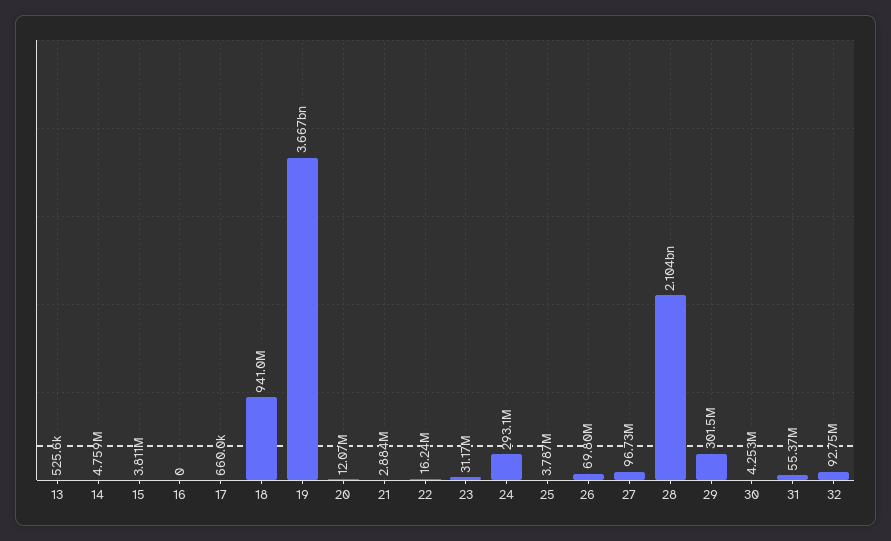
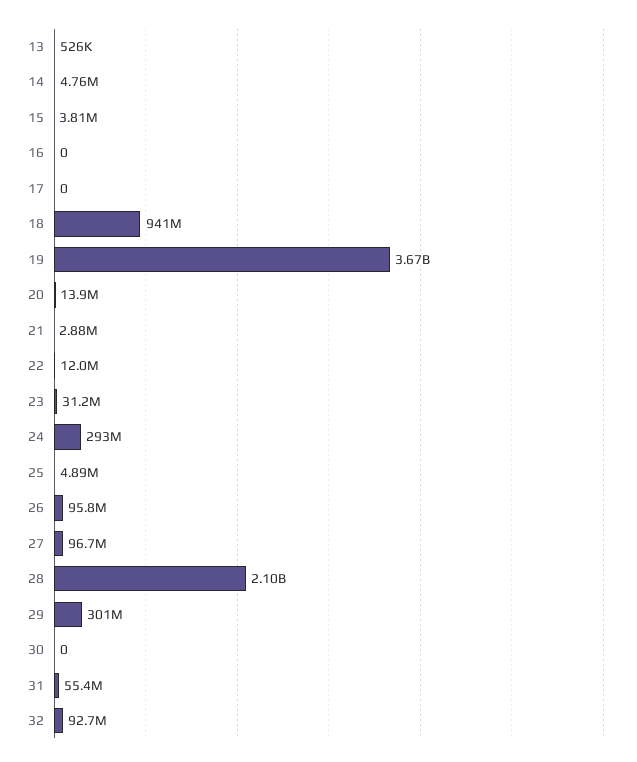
17: 660000 -> 0
20: 12070000 -> 13900000
22: 16240000 -> 12000000
25: 3787000 -> 4890000
26: 69800000 -> 95800000
30: 4253000 -> 0

